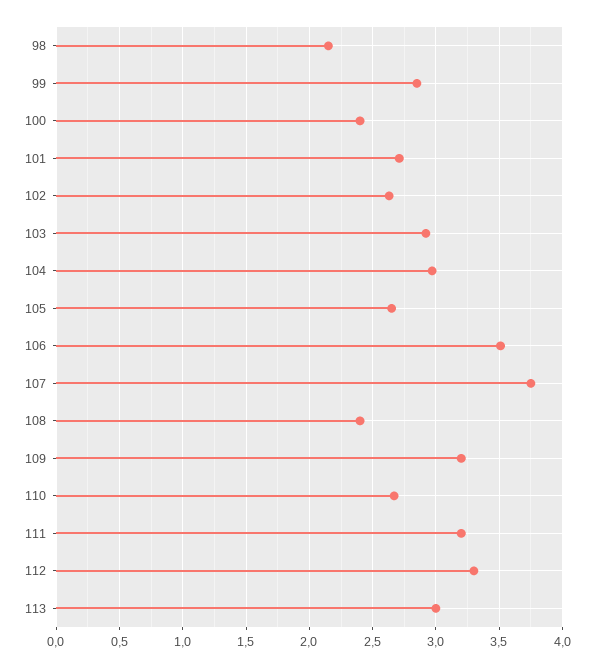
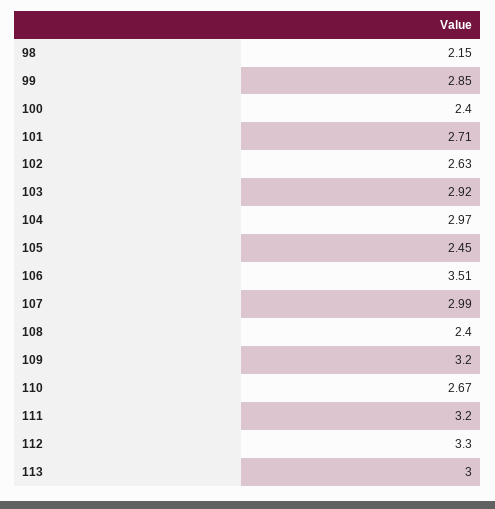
105: 2.65 -> 2.45
107: 3.75 -> 2.99

